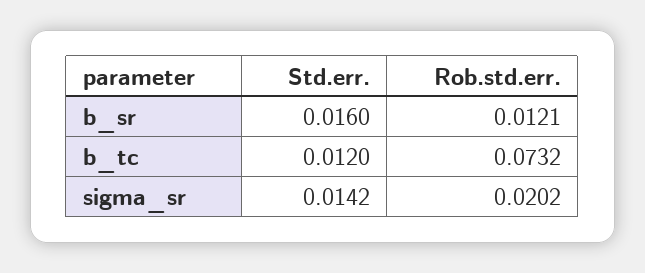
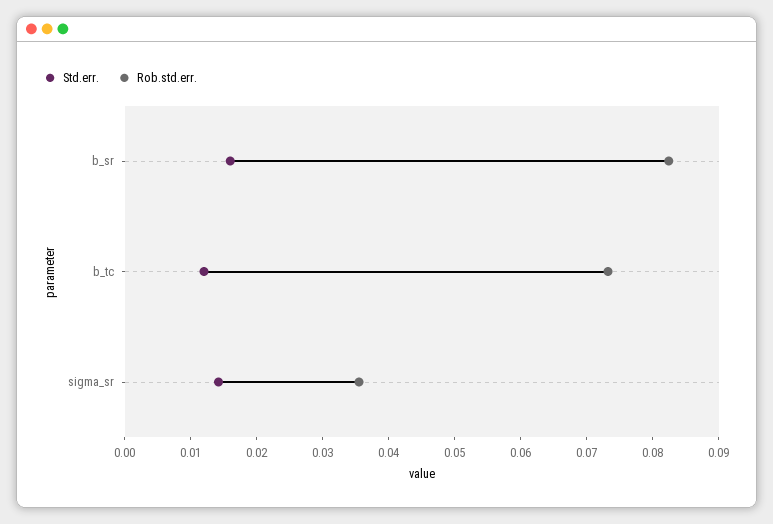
Rob.std.err., b_sr: 0.0121 -> 0.082
Rob.std.err., sigma_sr: 0.0202 -> 0.036

